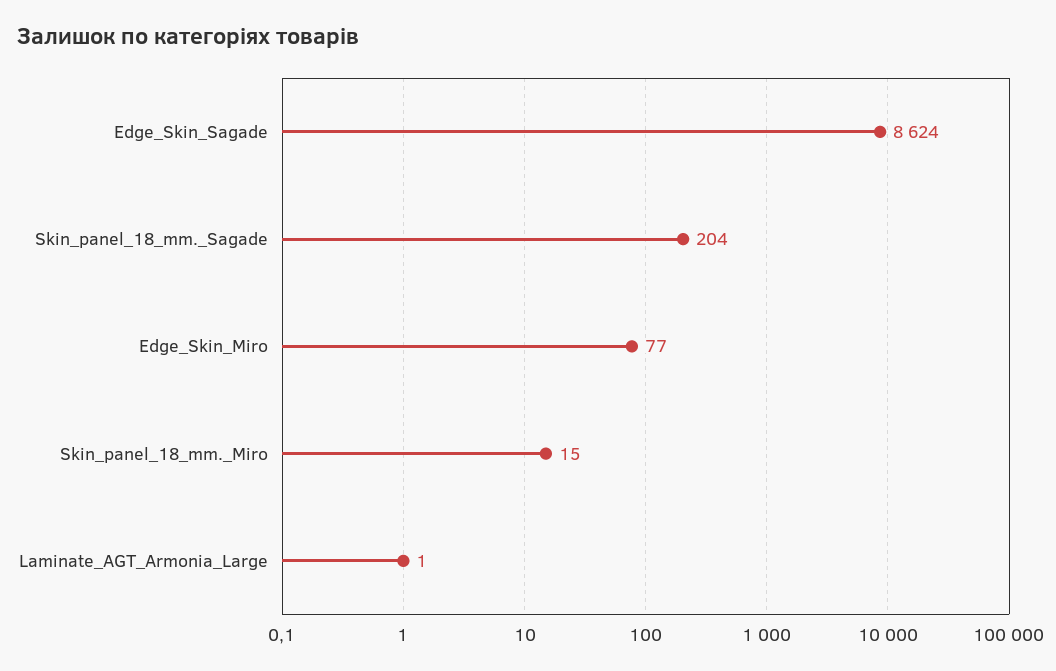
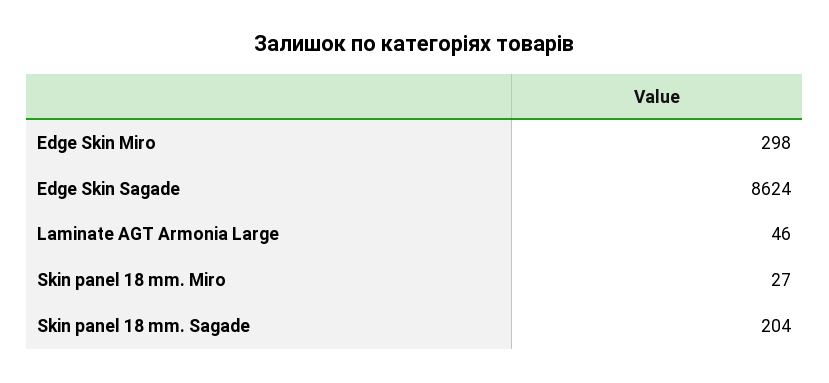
Edge_Skin_Miro: 77 -> 298
Skin_panel_18_mm._Miro: 15 -> 27
Laminate_AGT_Armonia_Large: 1 -> 46

